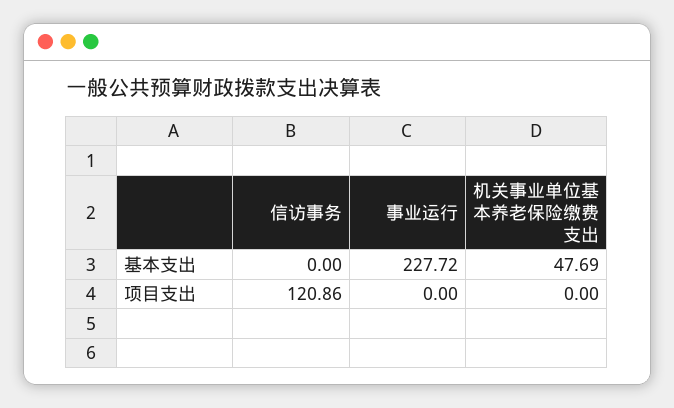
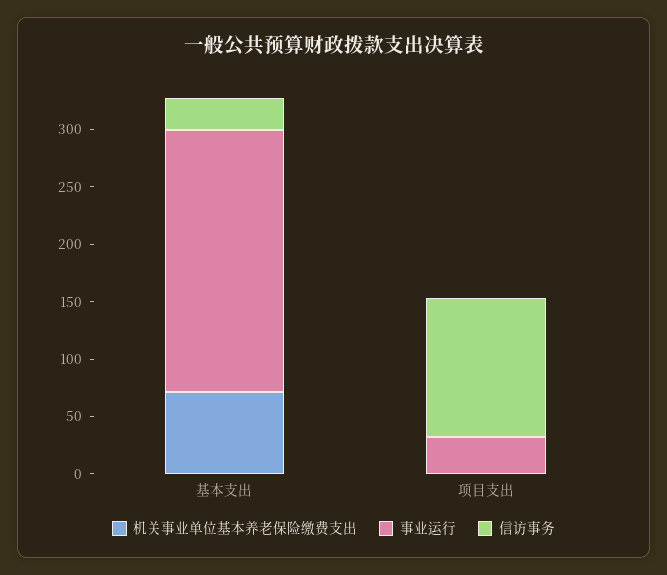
信访事务, 基本支出: 0 -> 30
机关事业单位基本养老保险缴费支出, 基本支出: 47.69 -> 70
事业运行, 项目支出: 0 -> 30

